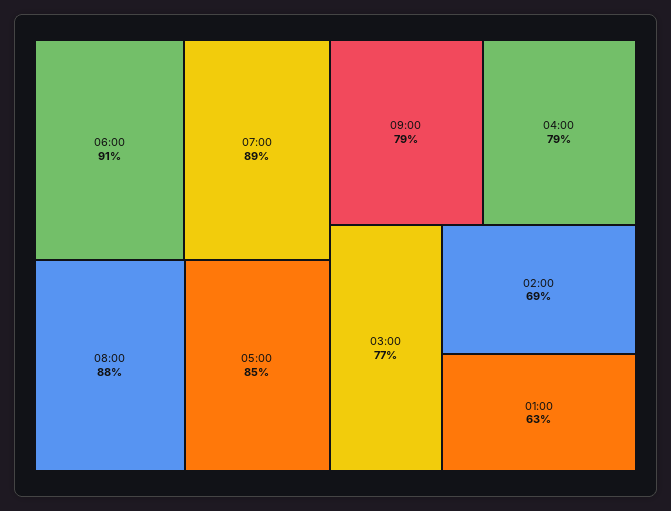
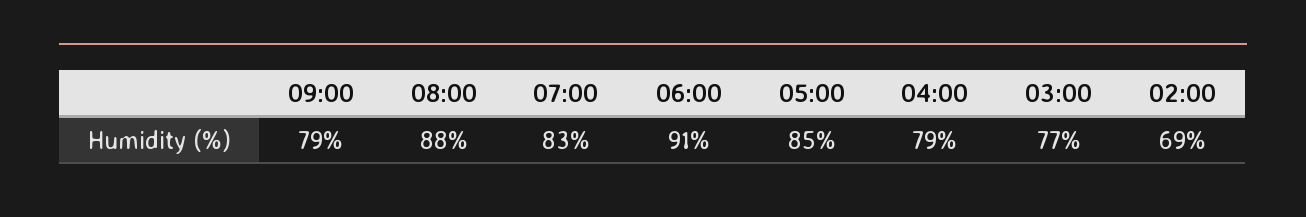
07:00: 89 -> 83
01:00: 63 -> none

